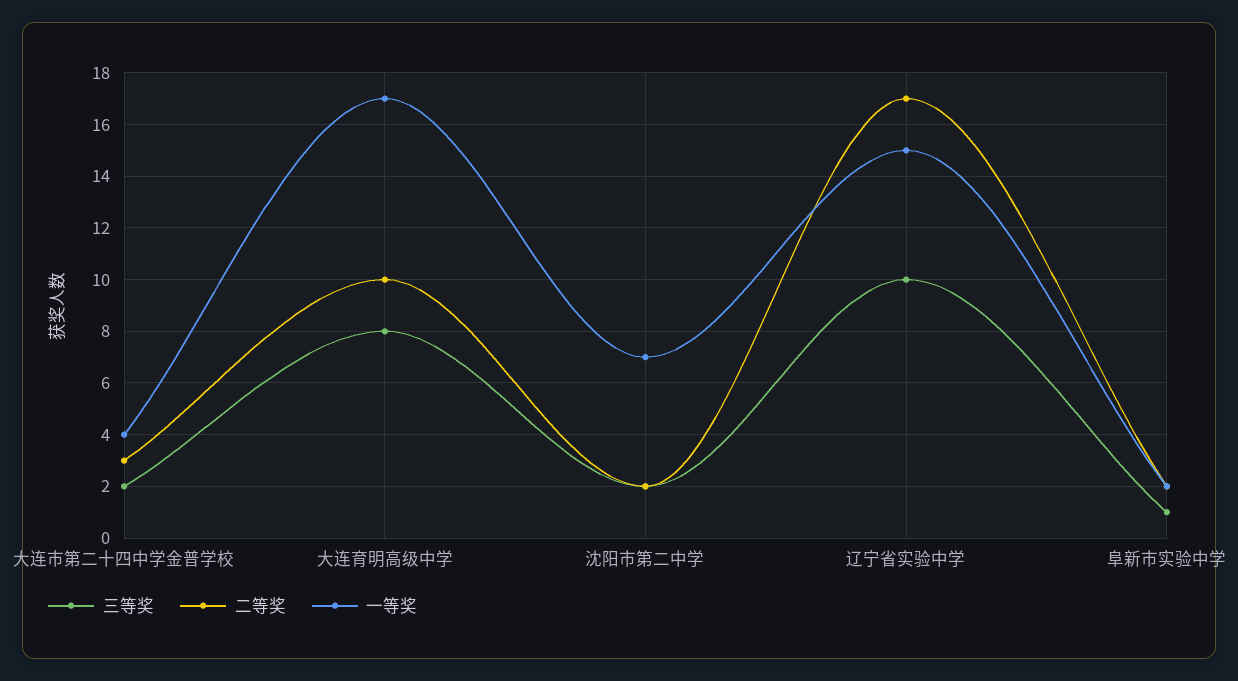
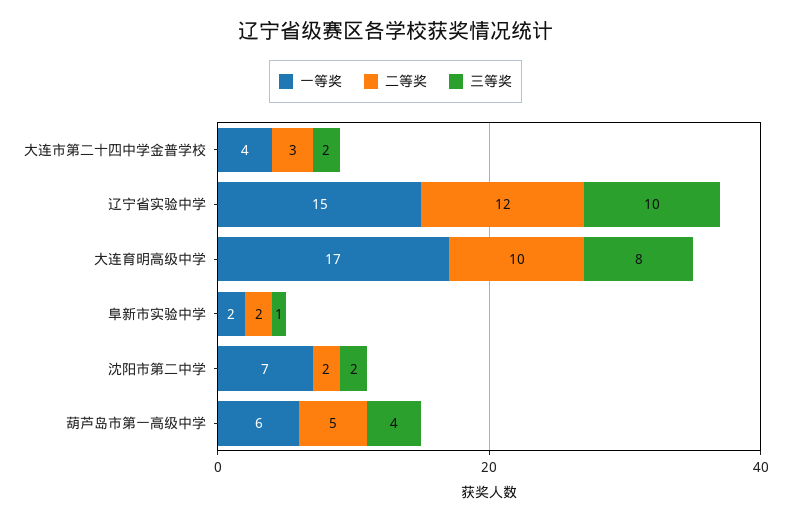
二等奖, 辽宁省实验中学: 17 -> 12
一等奖, 葫芦岛市第一高级中学: none -> 6
二等奖, 葫芦岛市第一高级中学: none -> 5
三等奖, 葫芦岛市第一高级中学: none -> 4

